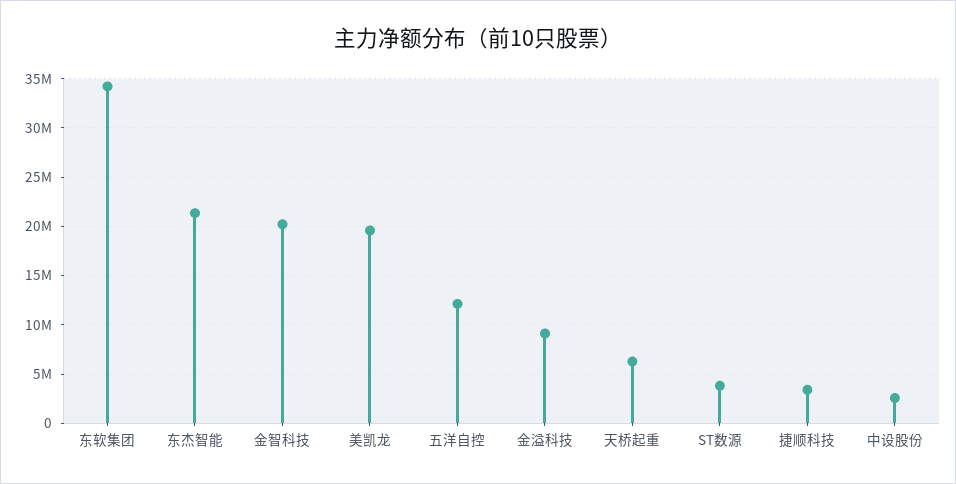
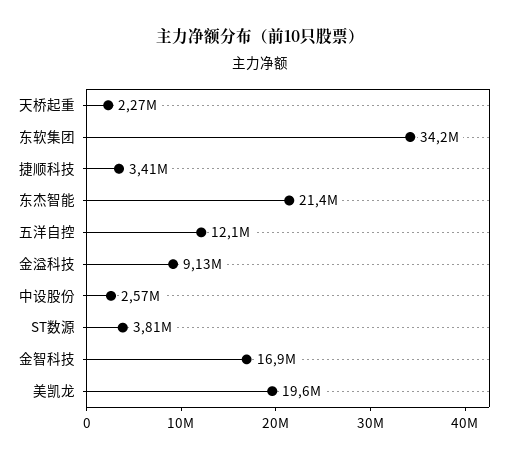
金智科技: 20000000 -> 16900000
天桥起重: 6000000 -> 2270000

